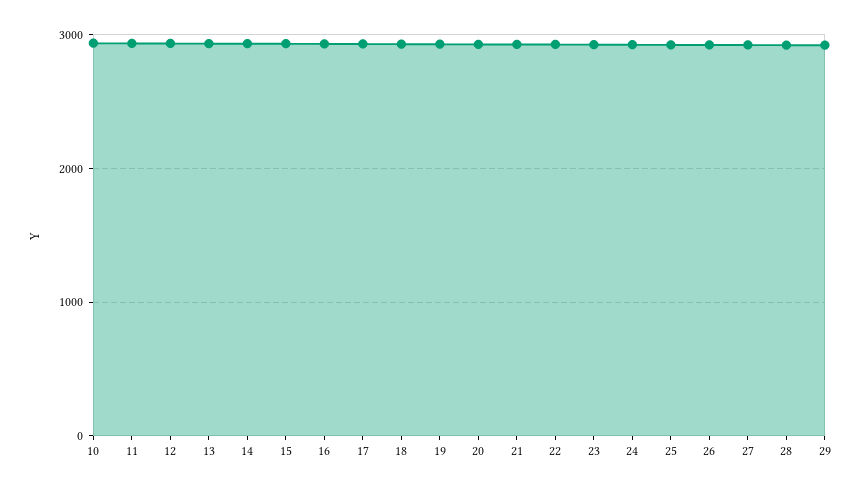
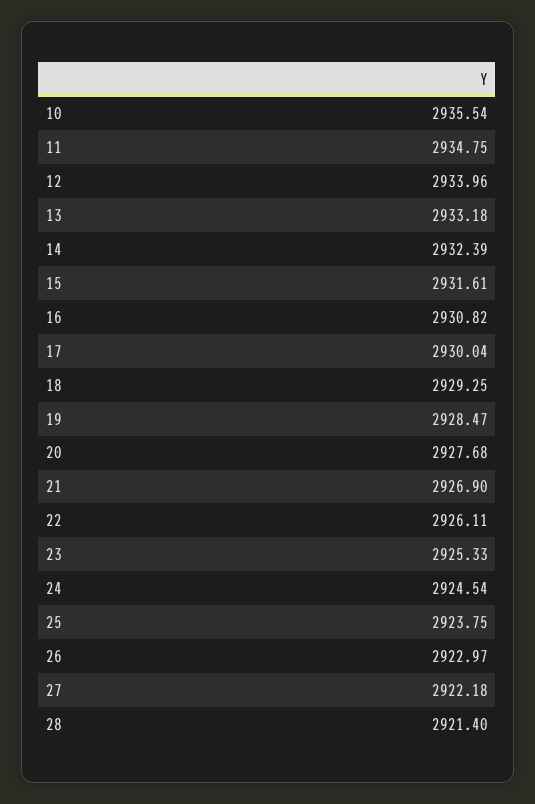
29: 2900 -> none

